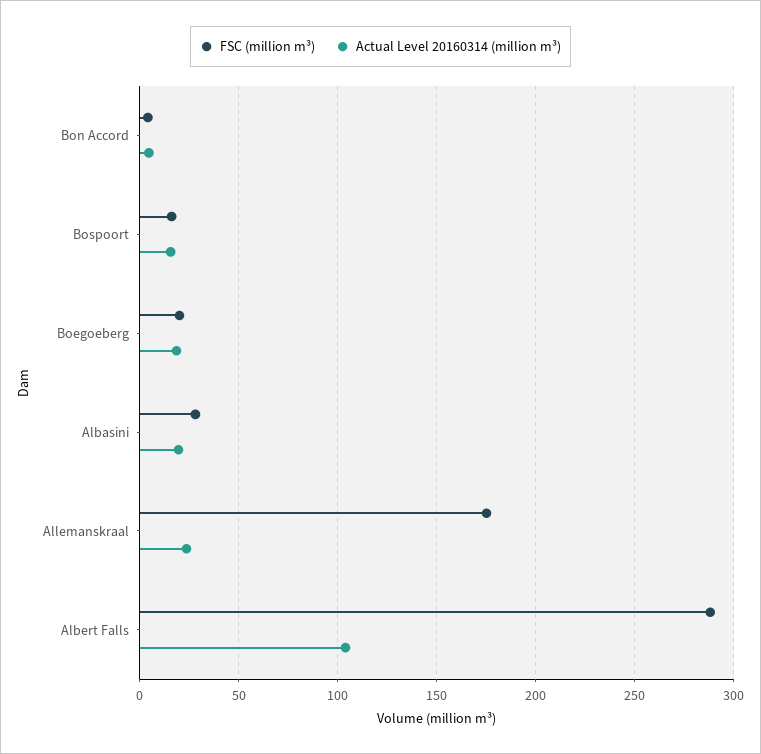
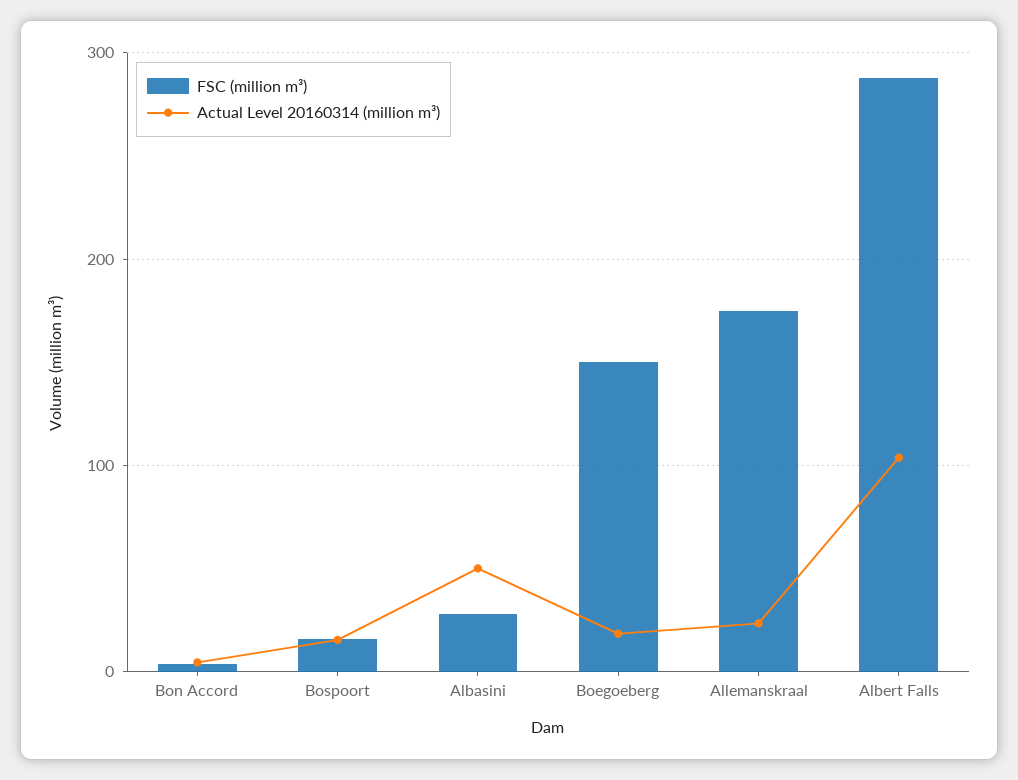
FSC (million m³), Boegoeberg: 20 -> 150
Actual Level 20160314 (million m³), Albasini: 20 -> 50

